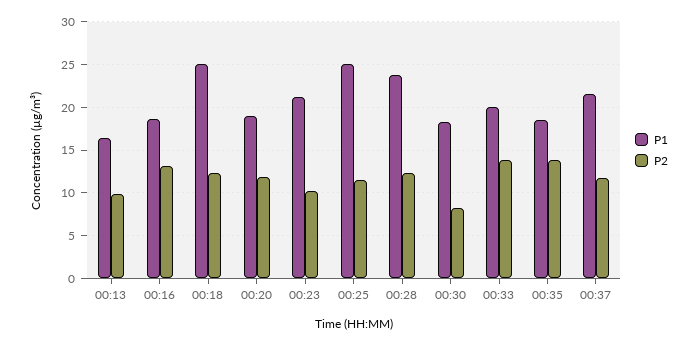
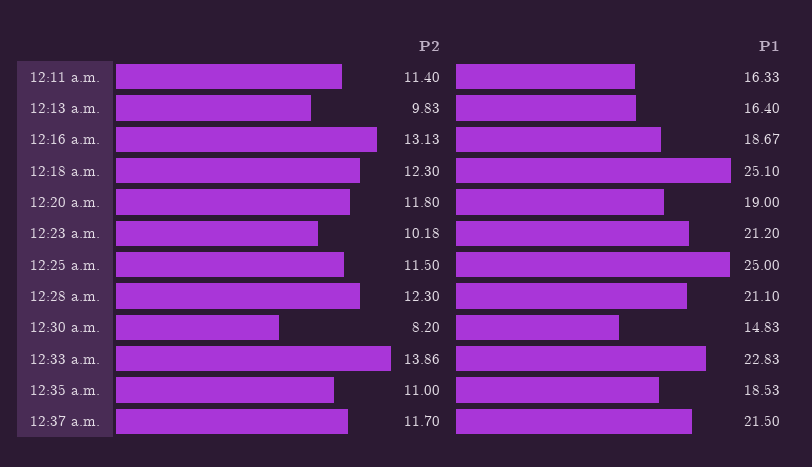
P1, 00:28: 24 -> 21.1
P1, 00:30: 18 -> 14.83
P1, 00:33: 20 -> 22.83
P2, 00:35: 14 -> 11
P2, 12:11 a.m.: none -> 11.4
P1, 12:11 a.m.: none -> 16.33

